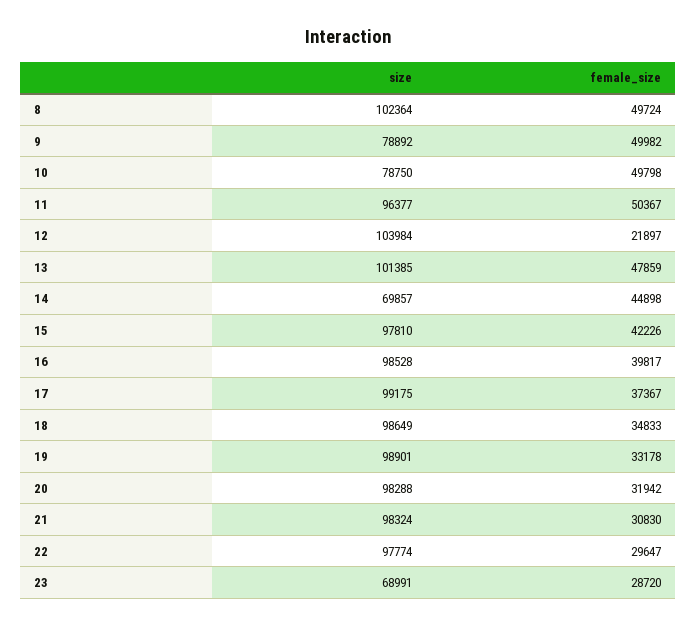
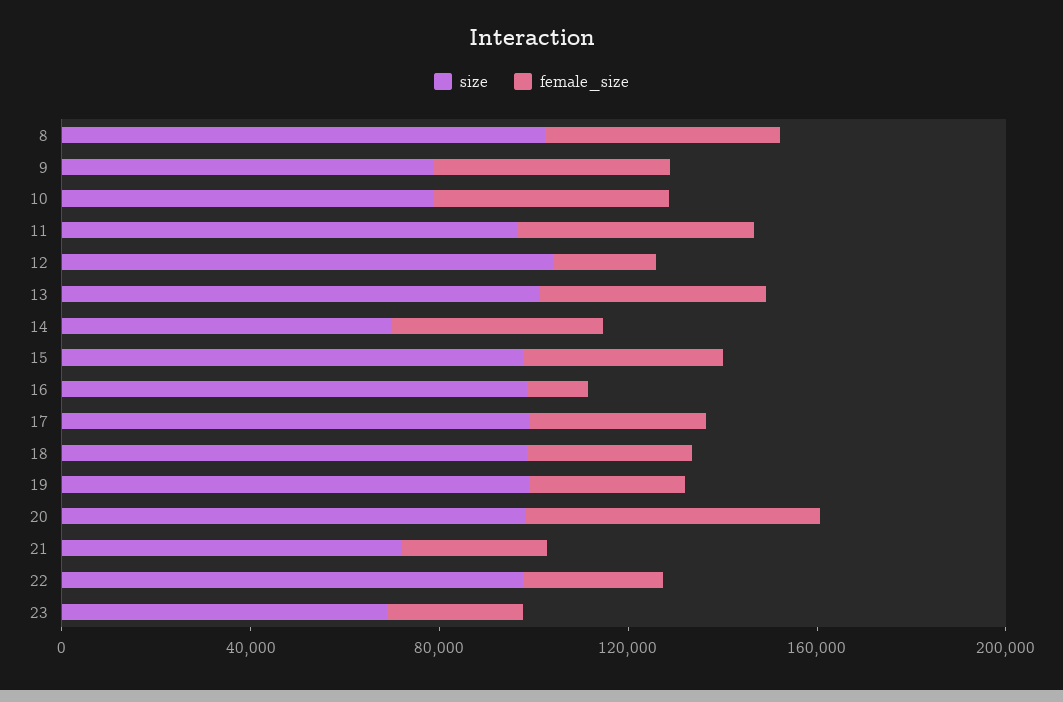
female_size, 16: 39817 -> 10000
female_size, 20: 31942 -> 60000
size, 21: 98324 -> 70000

